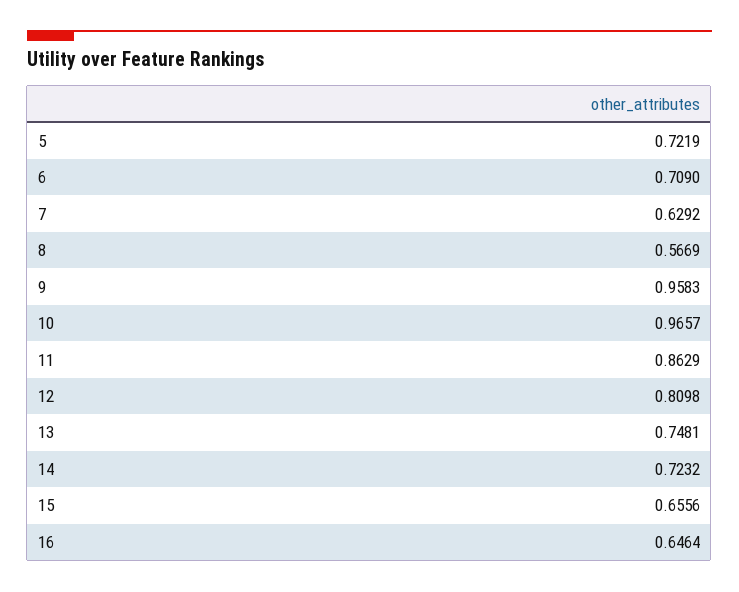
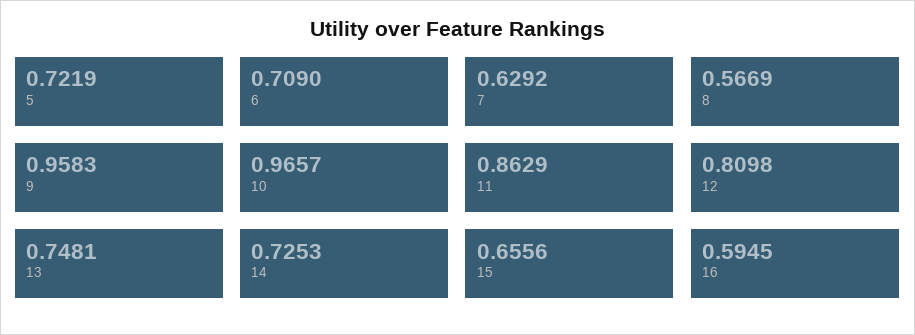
14: 0.7232 -> 0.7253
16: 0.6464 -> 0.5945

